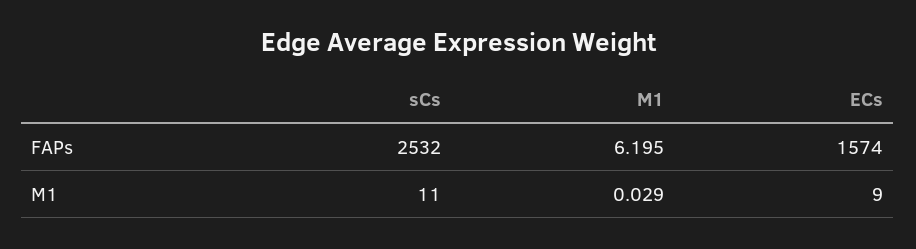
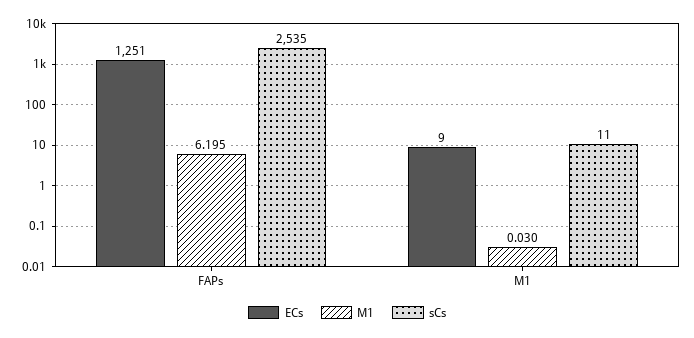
sCs, FAPs: 2532 -> 2535
ECs, FAPs: 1574 -> 1251
M1, M1: 0.029 -> 0.03

